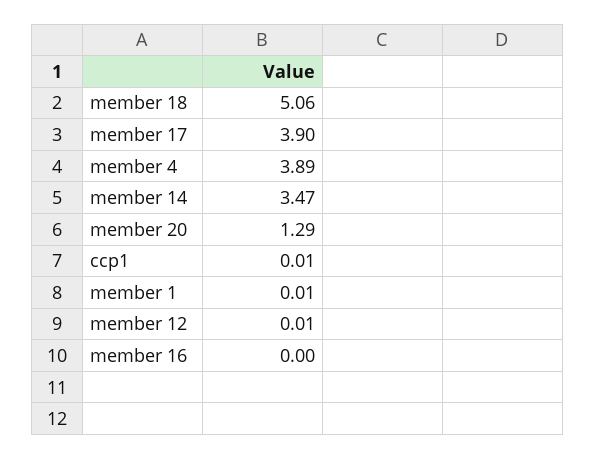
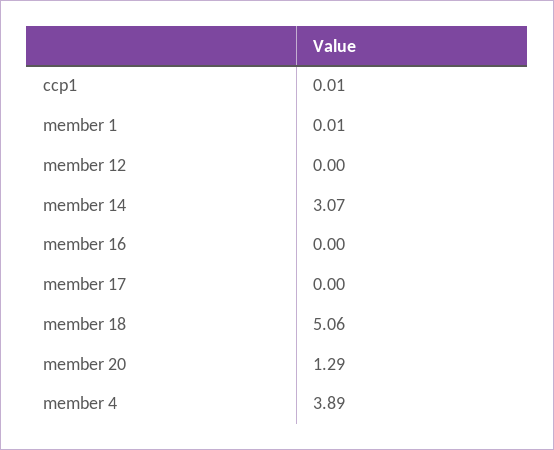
member 17: 3.9 -> 0
member 14: 3.47 -> 3.07
member 12: 0.01 -> 0

